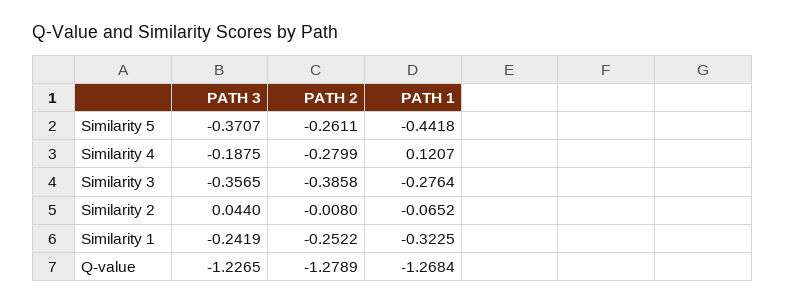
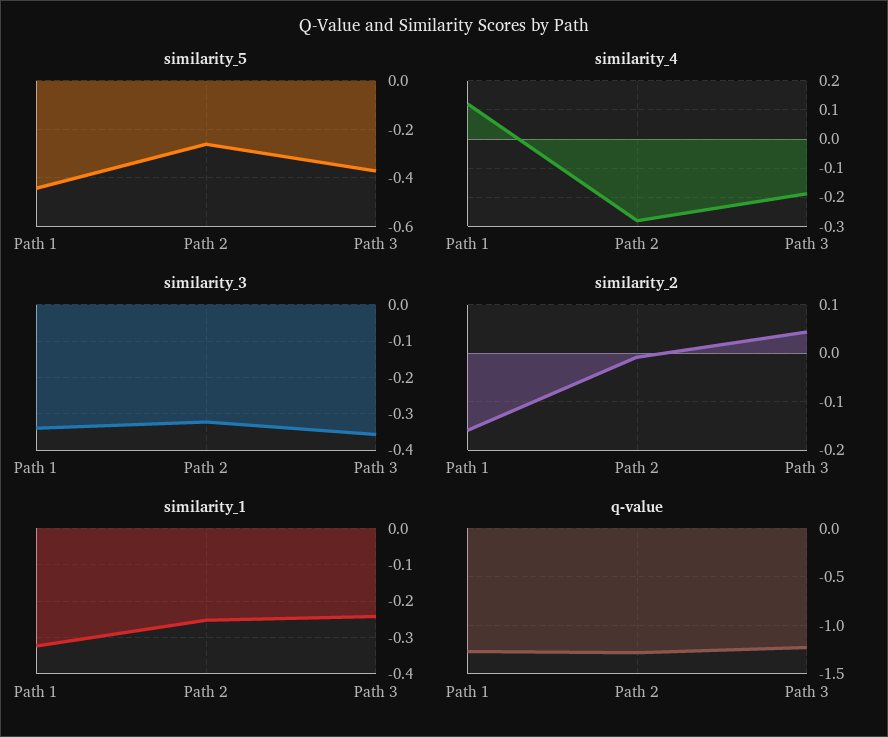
Similarity 3, PATH 2: -0.3858 -> -0.32
Similarity 3, PATH 1: -0.2764 -> -0.34
Similarity 2, PATH 1: -0.0652 -> -0.16

